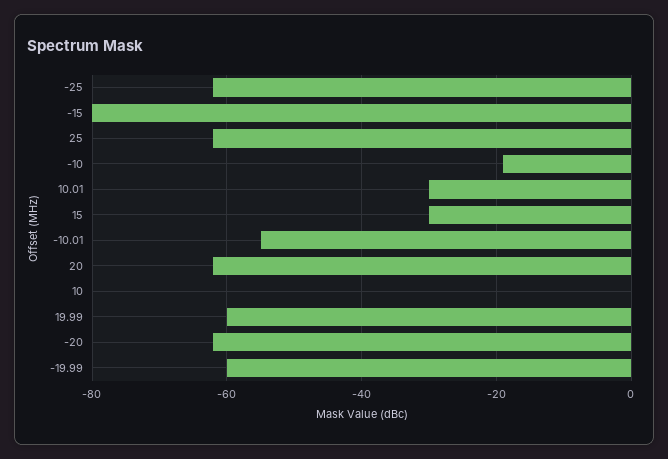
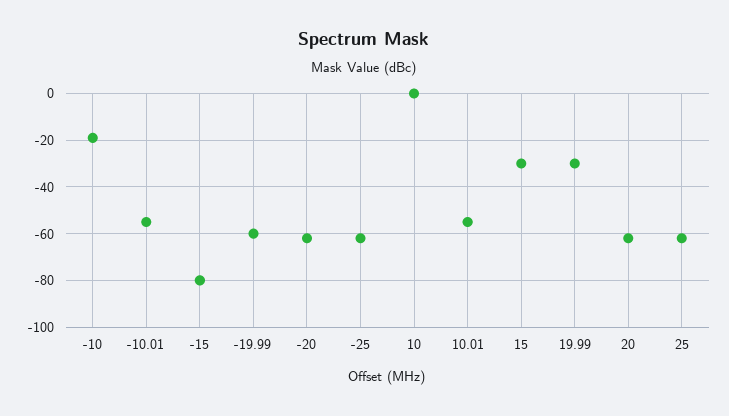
10.01: -30 -> -55
19.99: -60 -> -30

